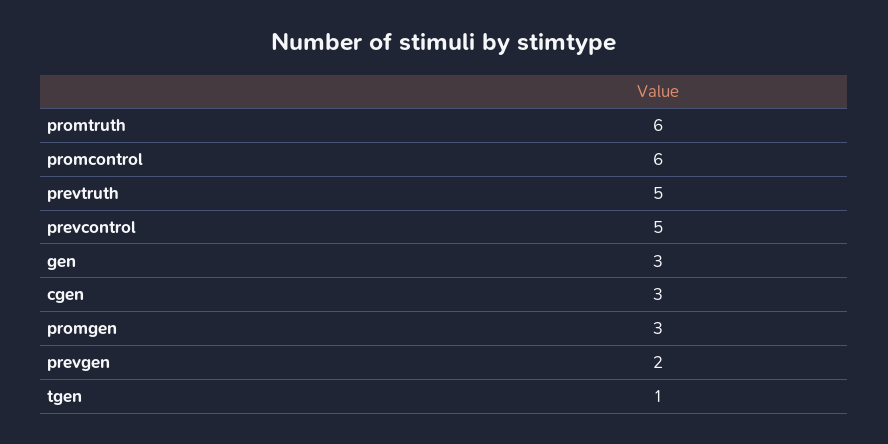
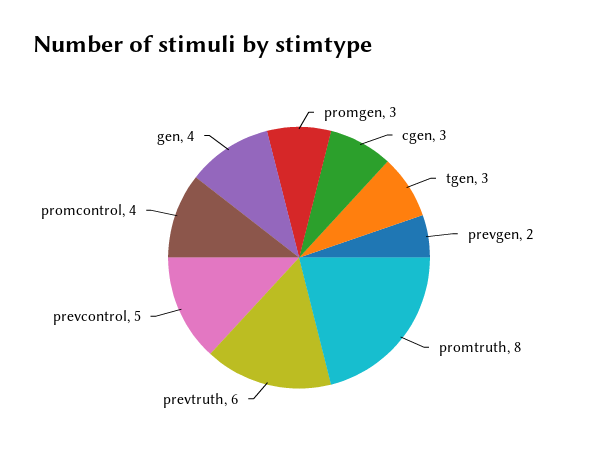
promtruth: 6 -> 8
promcontrol: 6 -> 4
prevtruth: 5 -> 6
gen: 3 -> 4
tgen: 1 -> 3

